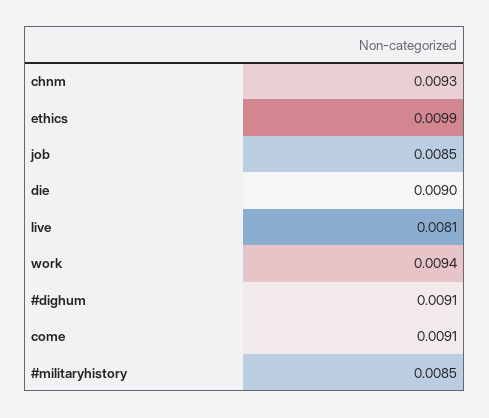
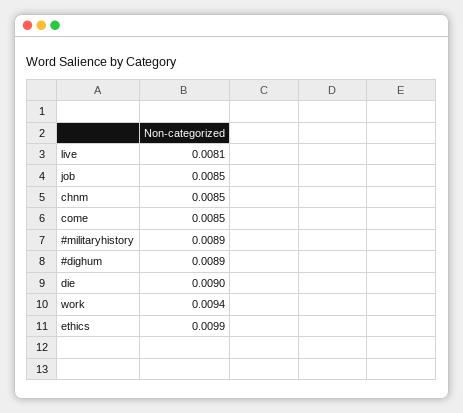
chnm: 0.0093 -> 0.0085
#dighum: 0.0091 -> 0.0089
come: 0.0091 -> 0.0085
#militaryhistory: 0.0085 -> 0.0089

